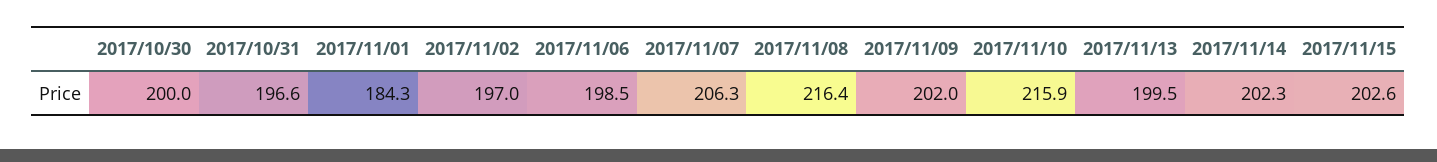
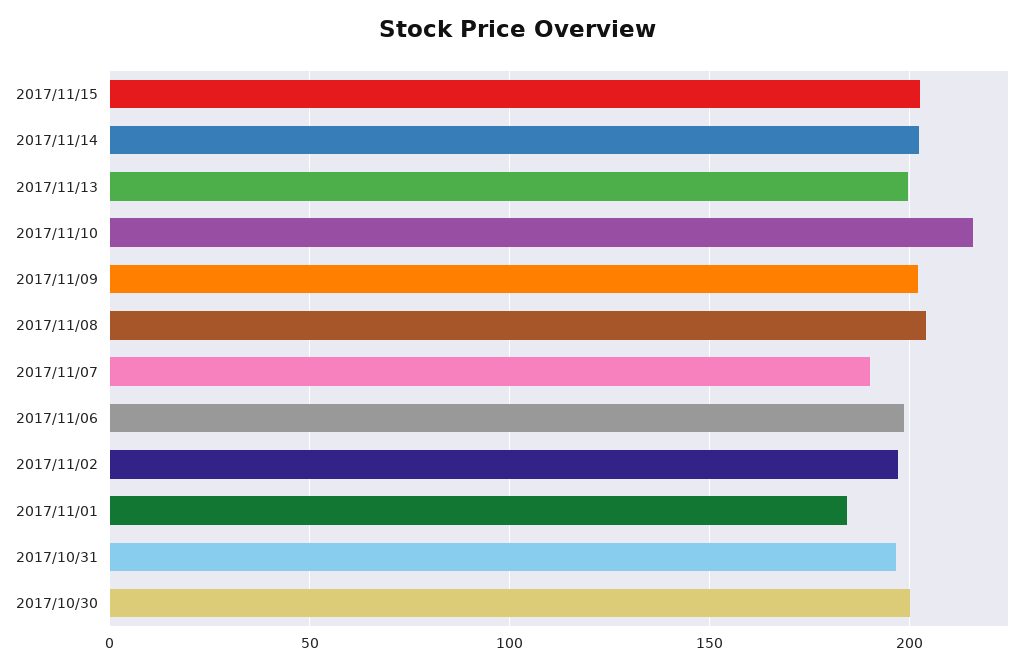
2017/11/07: 206.3 -> 190
2017/11/08: 216.4 -> 205

